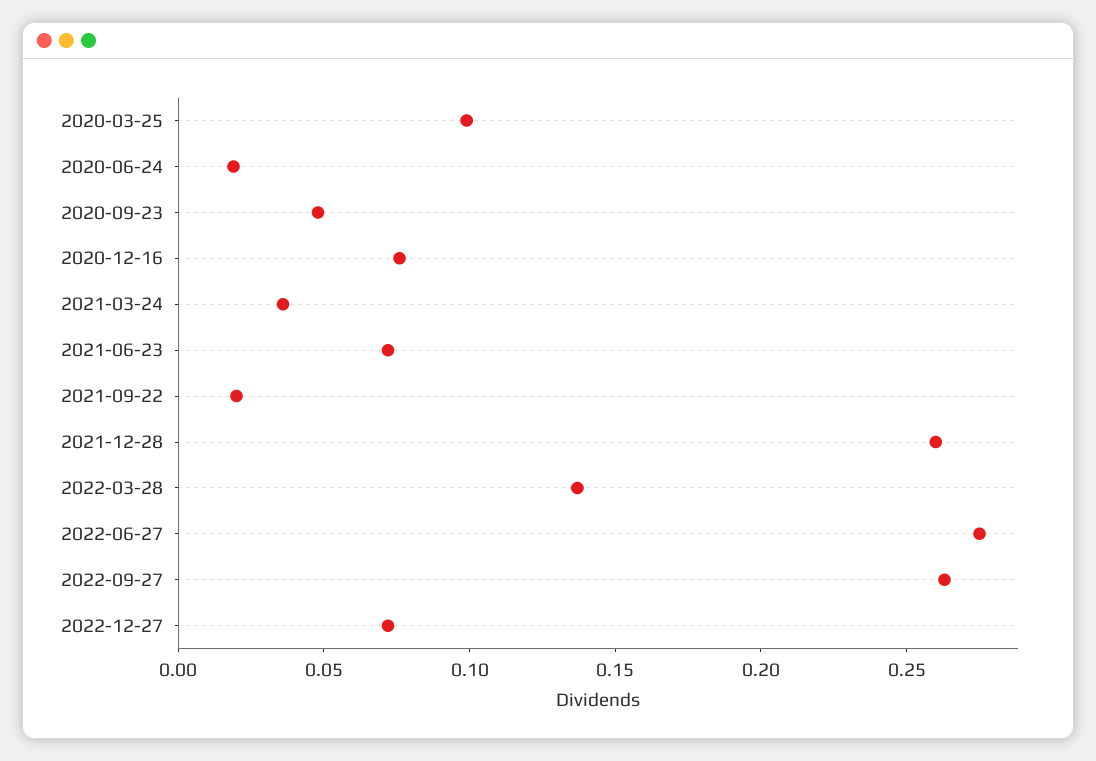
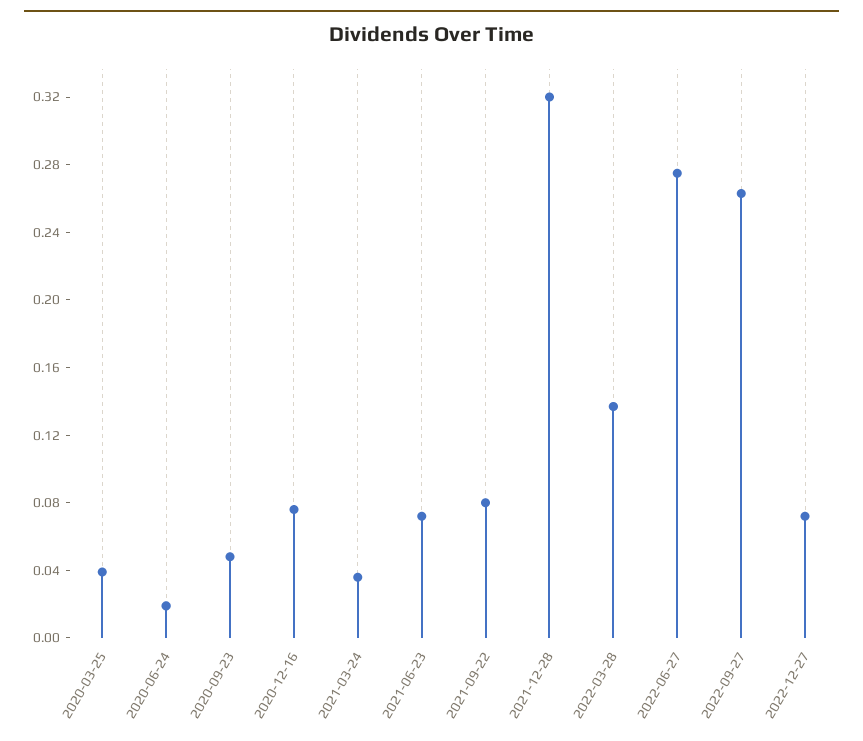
2020-03-25: 0.1 -> 0.04
2021-09-22: 0.02 -> 0.08
2021-12-28: 0.26 -> 0.32

